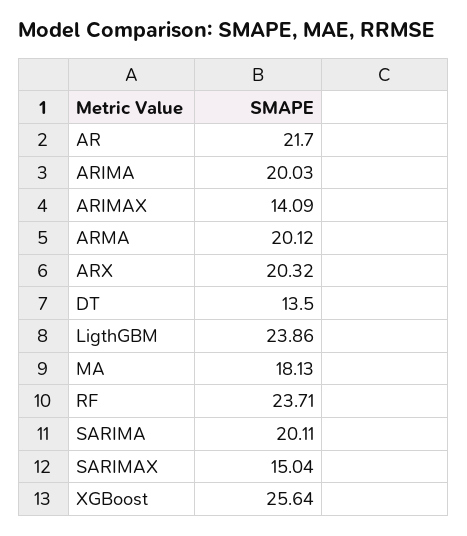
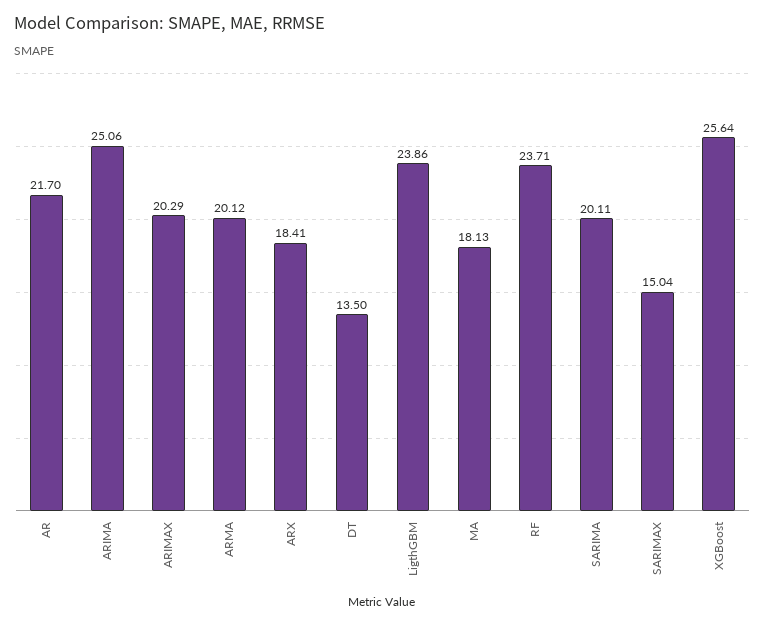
ARIMA: 20.03 -> 25.06
ARIMAX: 14.09 -> 20.29
ARX: 20.32 -> 18.41

